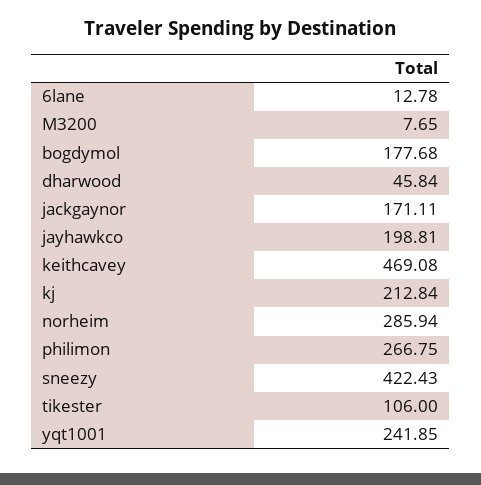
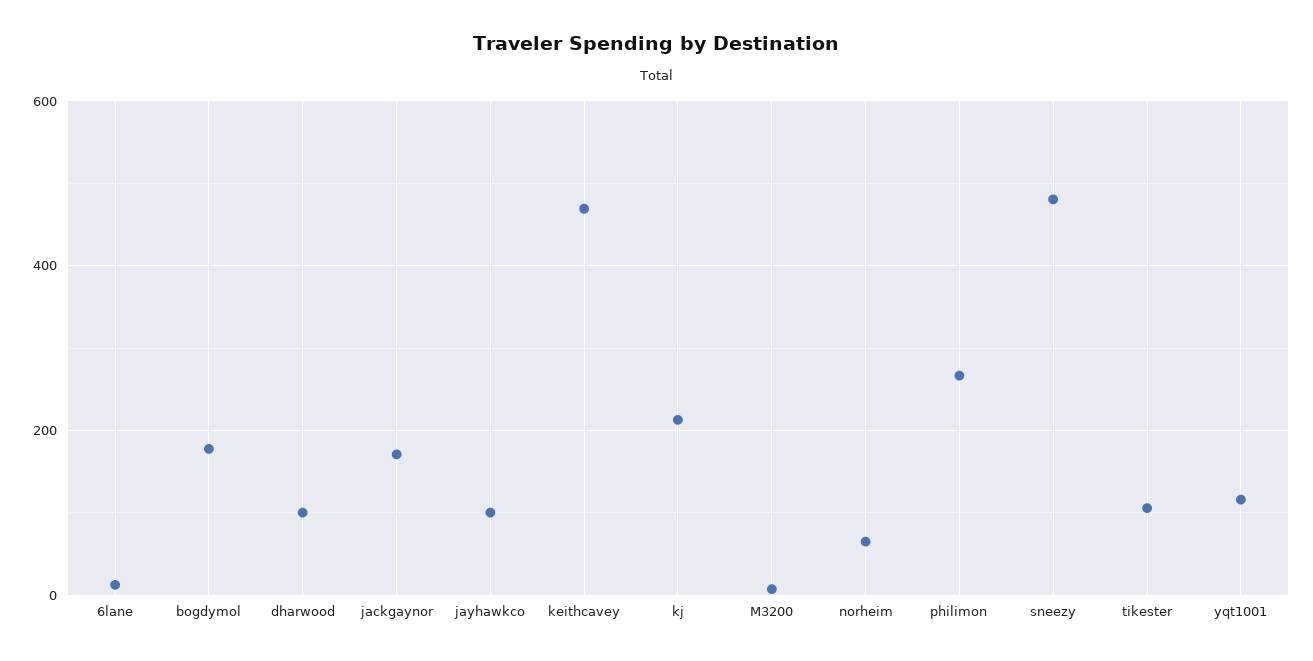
dharwood: 45.84 -> 100
jayhawkco: 198.81 -> 100
norheim: 285.94 -> 60
sneezy: 422.43 -> 480
yqt1001: 241.85 -> 120

